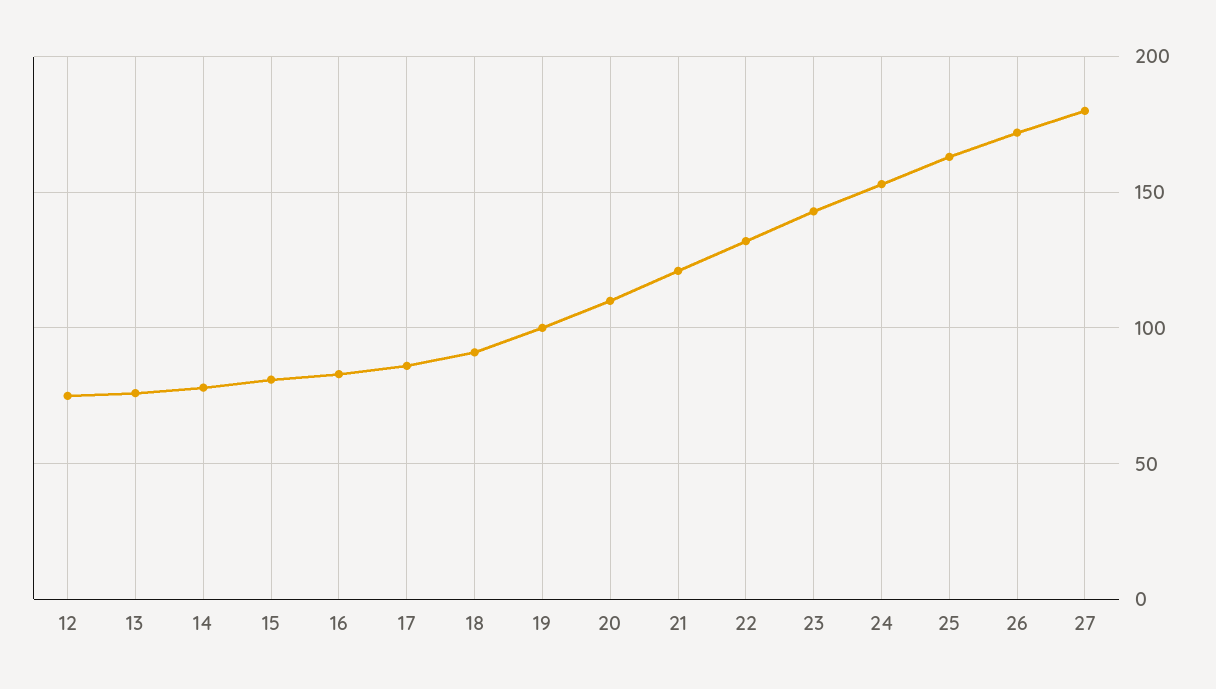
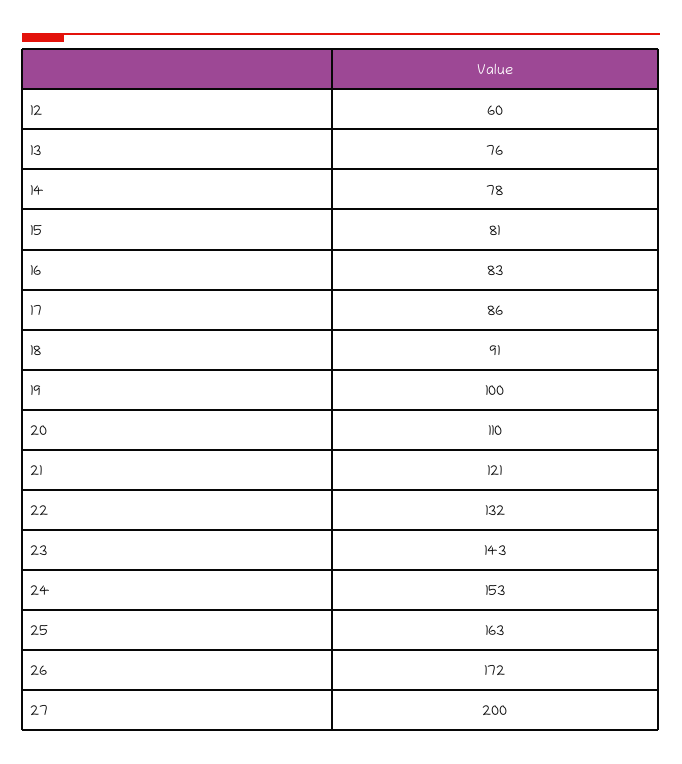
12: 75 -> 60
27: 180 -> 200

